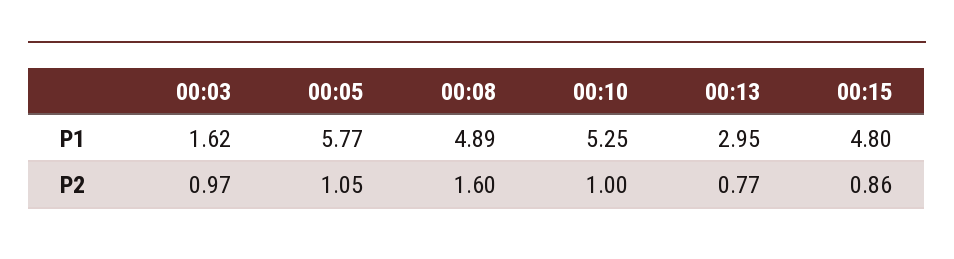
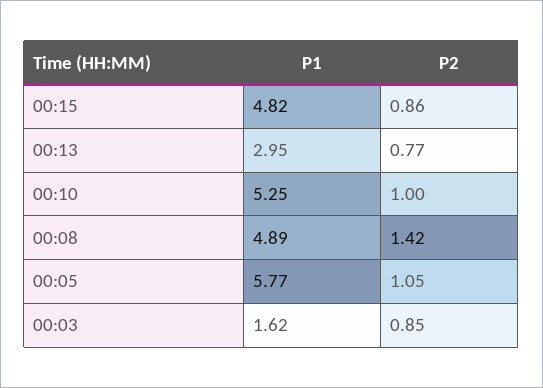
00:15, P1: 4.8 -> 4.82
00:03, P2: 0.97 -> 0.85
00:08, P2: 1.6 -> 1.42

